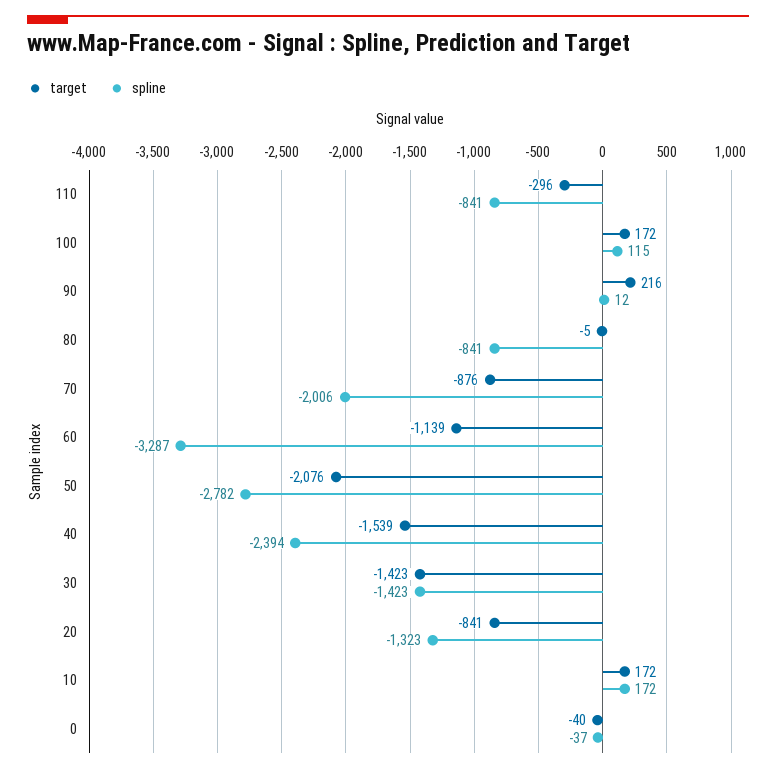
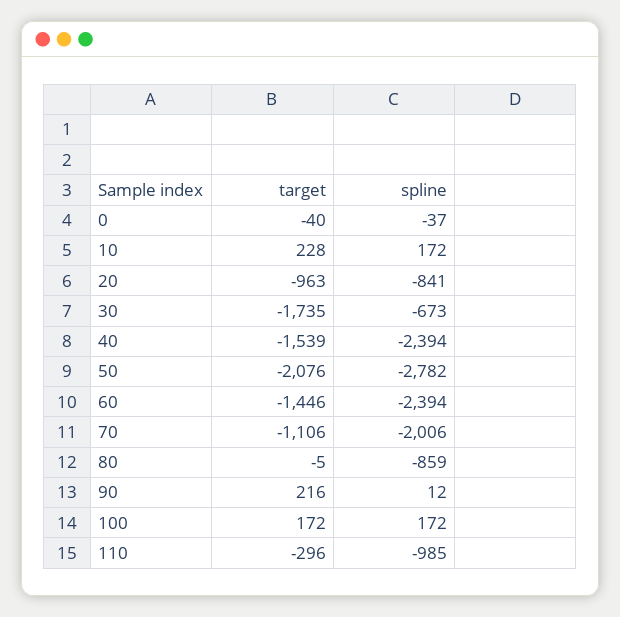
spline, 110: -841 -> -985
spline, 100: 115 -> 172
spline, 80: -841 -> -859
target, 70: -876 -> -1106
target, 60: -1139 -> -1446
spline, 60: -3287 -> -2394
target, 30: -1423 -> -1735
spline, 30: -1423 -> -673
target, 20: -841 -> -963
spline, 20: -1323 -> -841
target, 10: 172 -> 228

